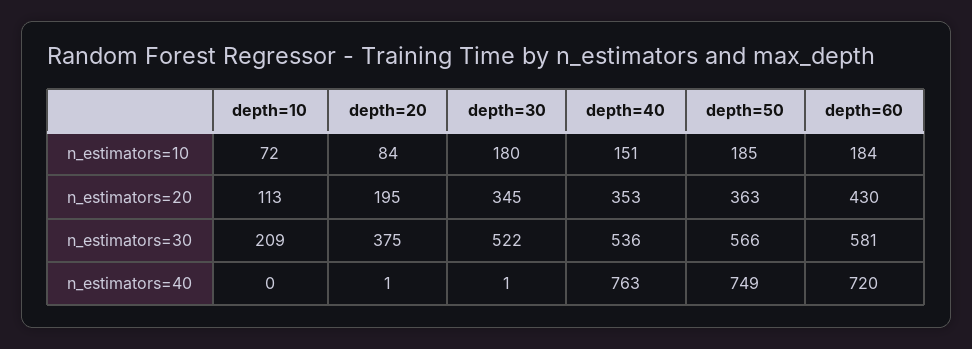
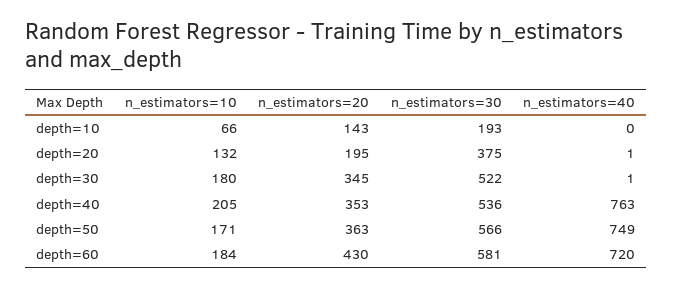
depth=10, n_estimators=10: 72 -> 66
depth=20, n_estimators=10: 84 -> 132
depth=40, n_estimators=10: 151 -> 205
depth=50, n_estimators=10: 185 -> 171
depth=10, n_estimators=20: 113 -> 143
depth=10, n_estimators=30: 209 -> 193

